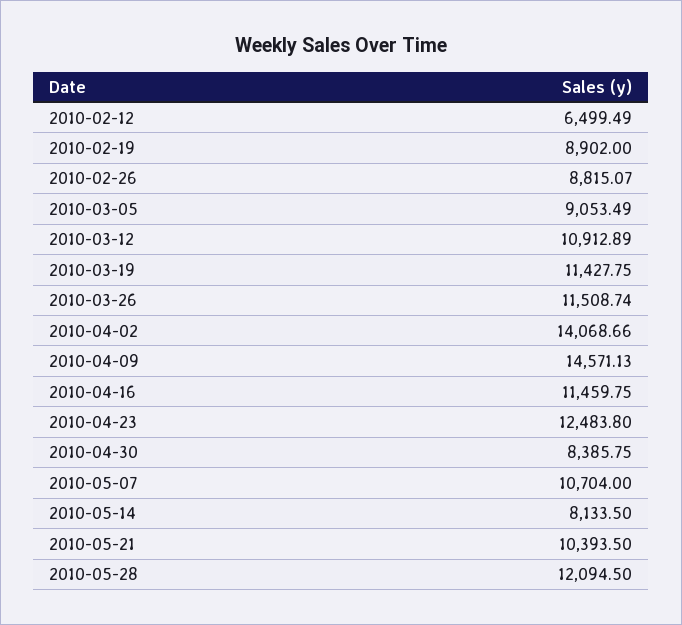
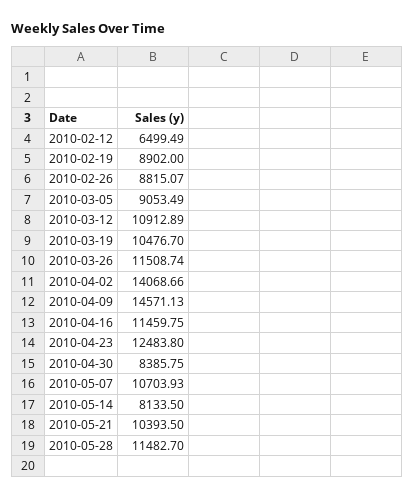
2010-03-19: 11427.75 -> 10476.7
2010-05-07: 10704 -> 10703.93
2010-05-28: 12094.5 -> 11482.7

